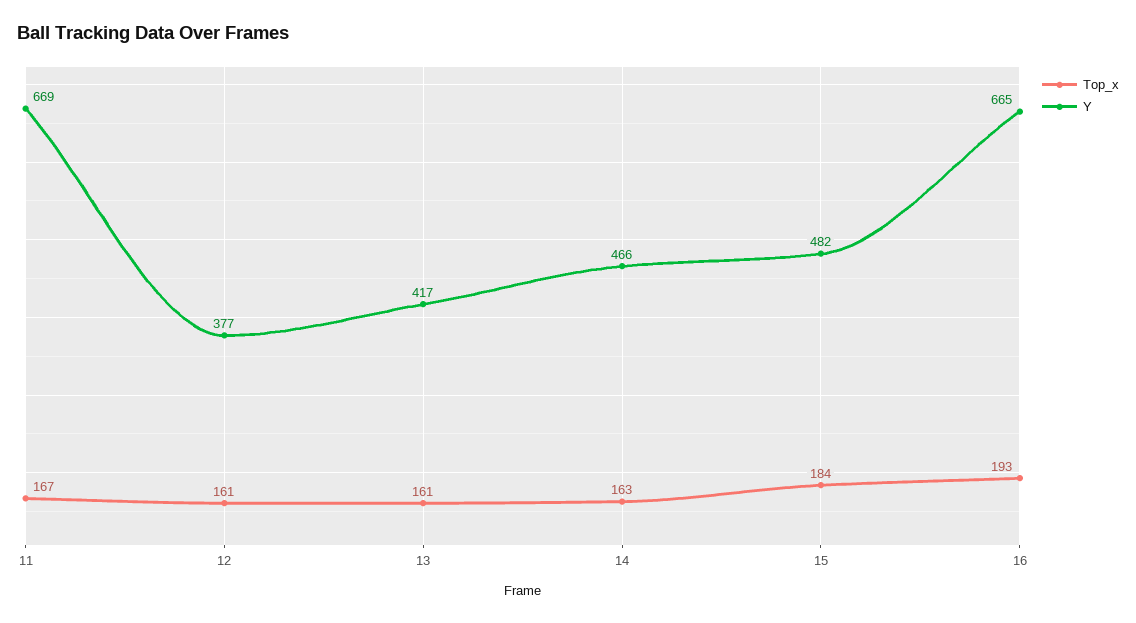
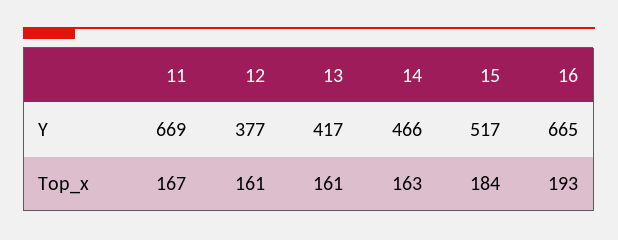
Y, 15: 482 -> 517

